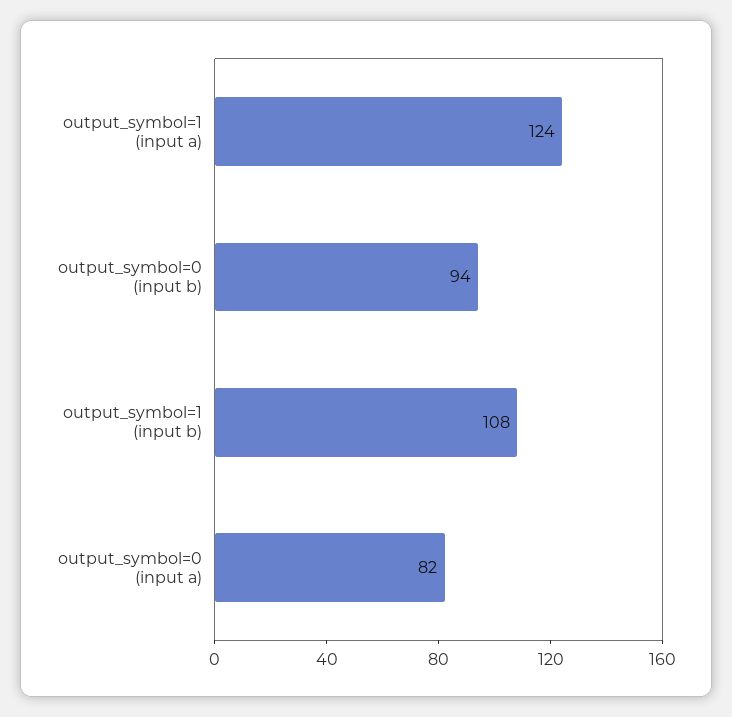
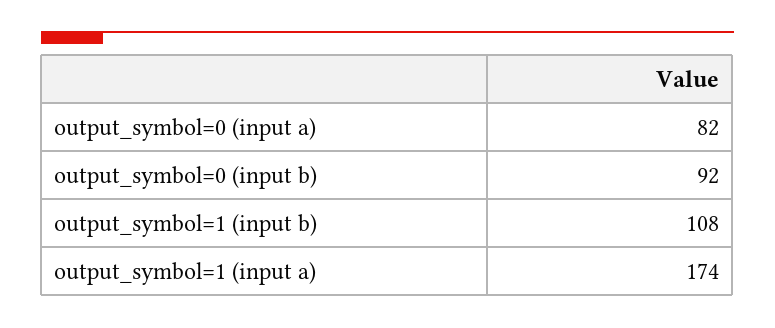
output_symbol=1 (input a): 124 -> 174
output_symbol=0 (input b): 94 -> 92

